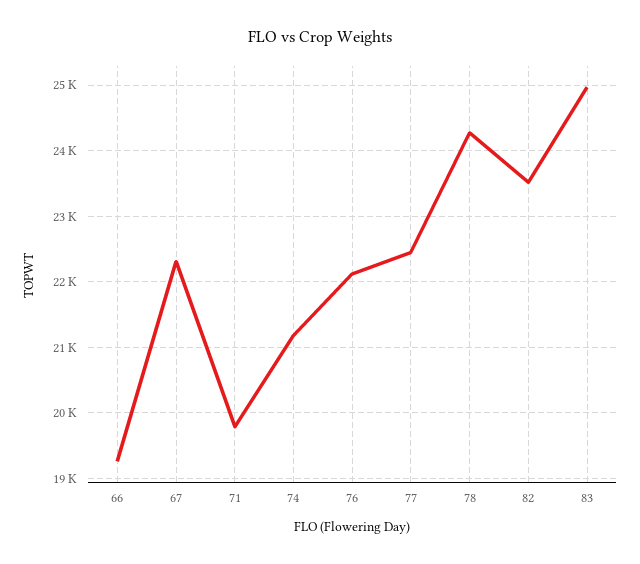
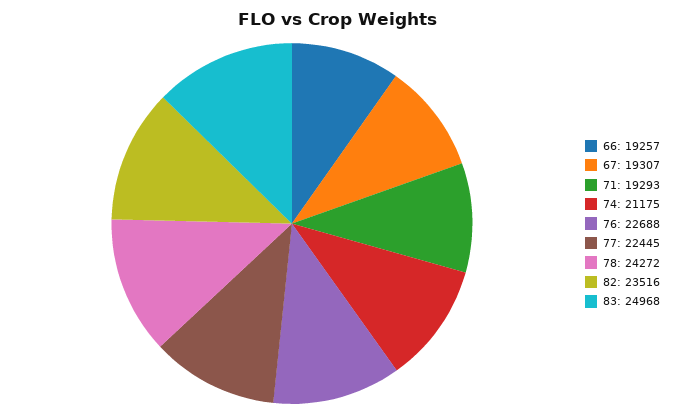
67: 22300 -> 19307
71: 19800 -> 19293
76: 22100 -> 22688

